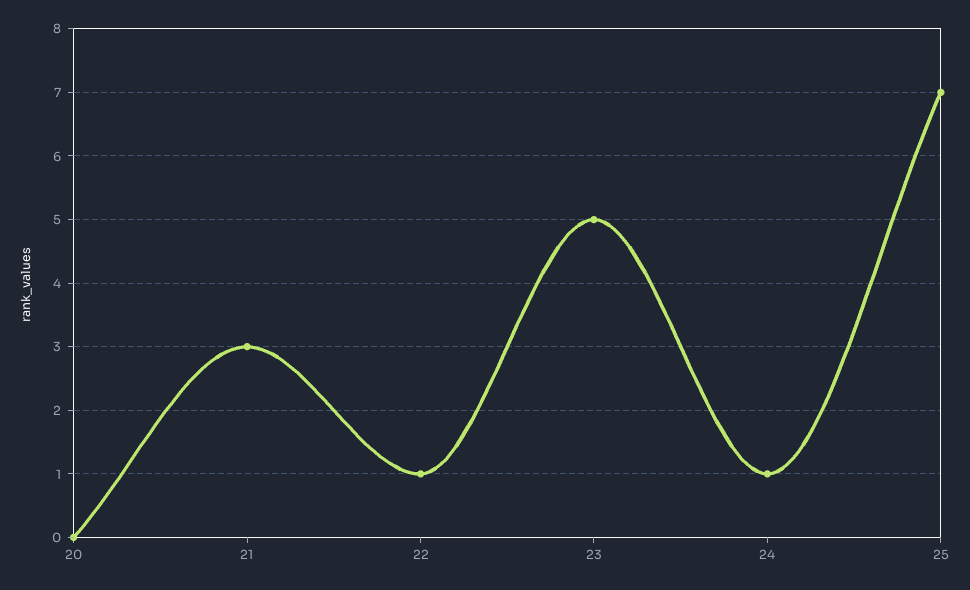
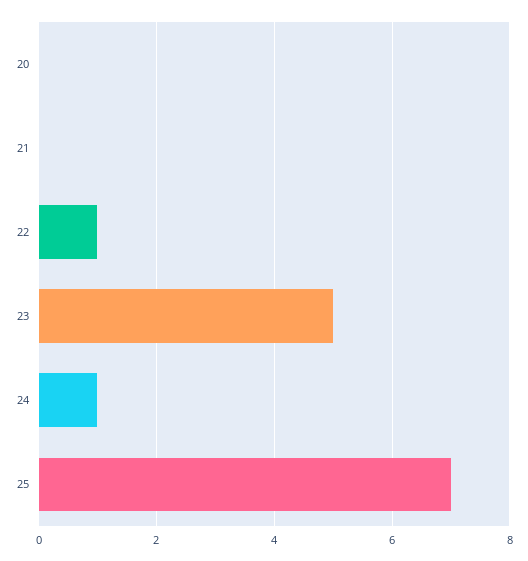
21: 3 -> 0

